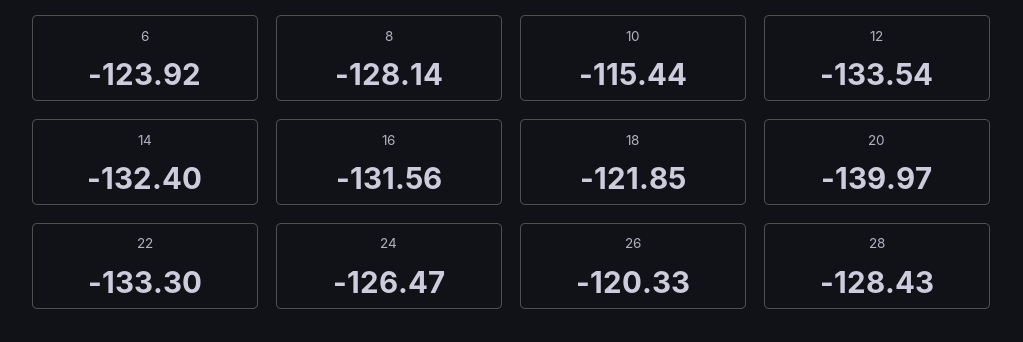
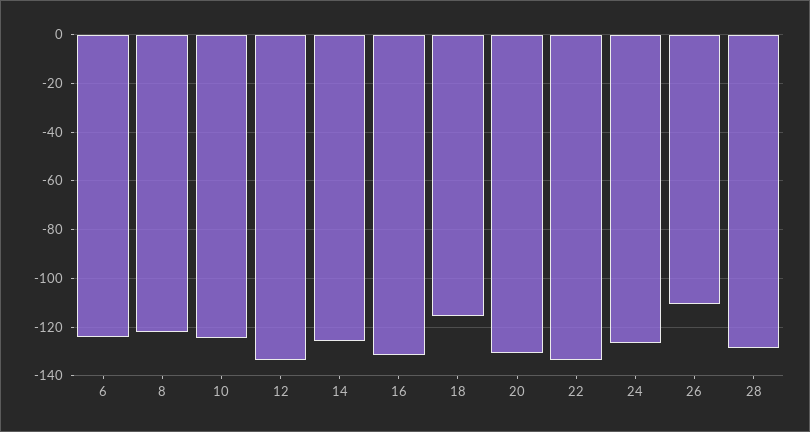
8: -128.14 -> -122.5
10: -115.44 -> -125
14: -132.4 -> -125
18: -121.85 -> -115
20: -139.97 -> -130
26: -120.33 -> -110

